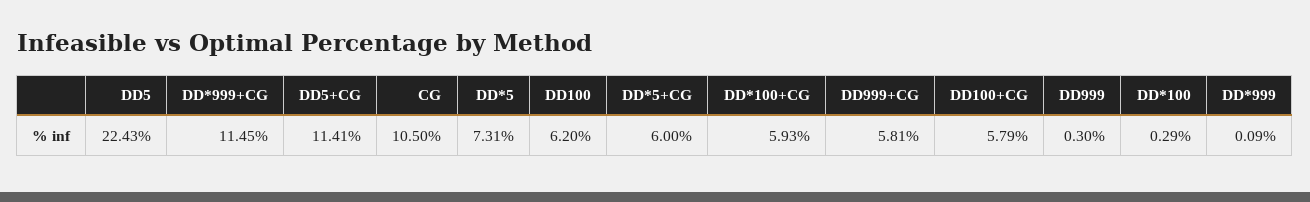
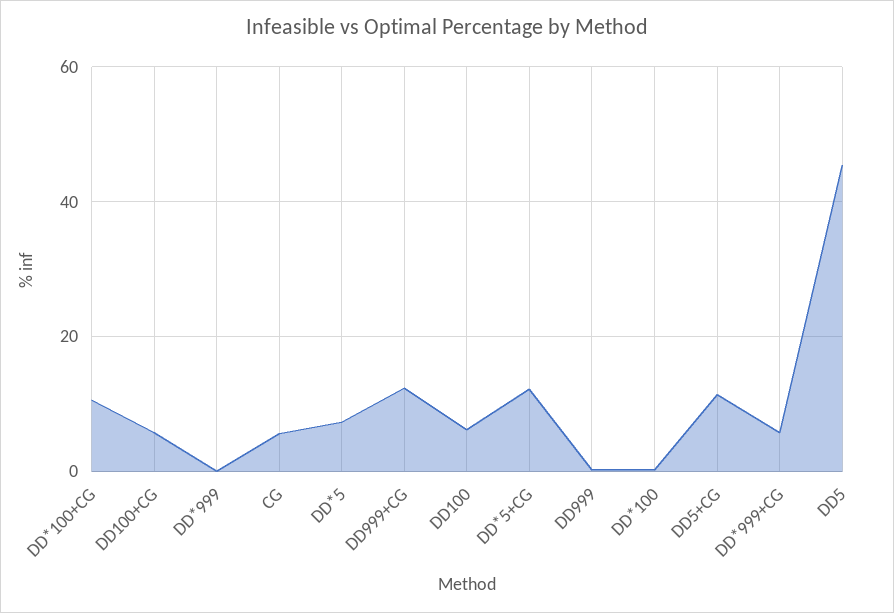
DD5: 22.43 -> 46
DD*999+CG: 11.45 -> 6
CG: 10.5 -> 6
DD*5+CG: 6 -> 12
DD*100+CG: 5.93 -> 10
DD999+CG: 5.81 -> 12

